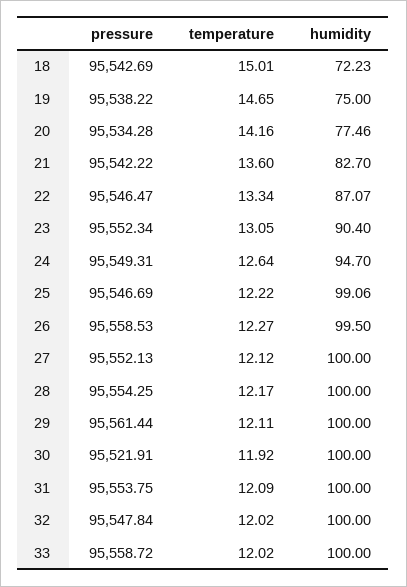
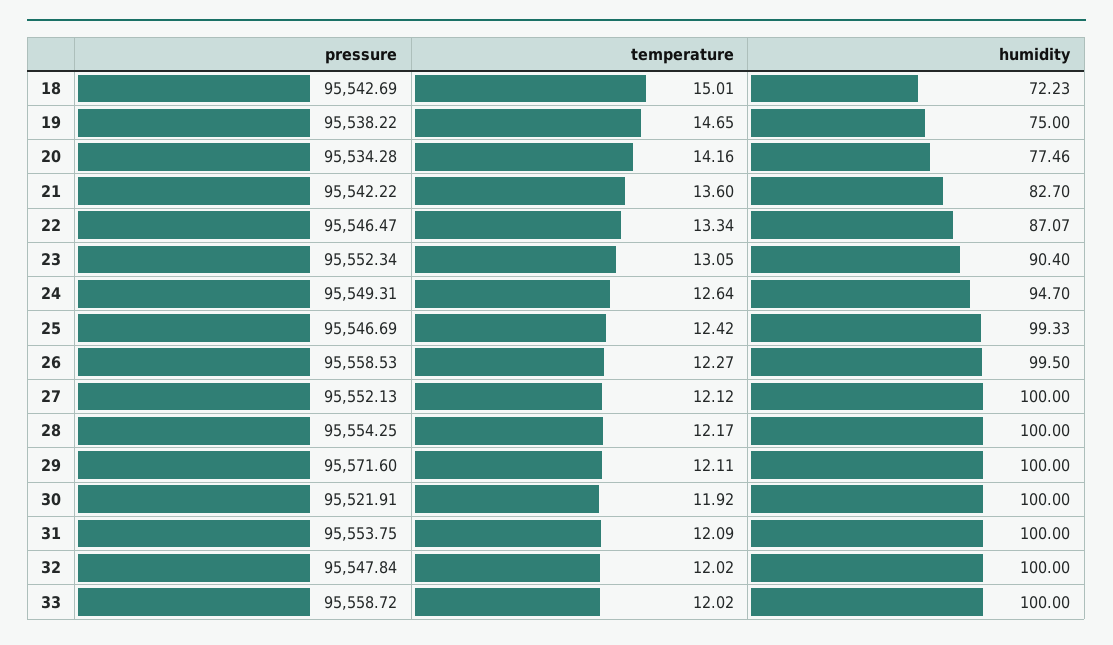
temperature, 25: 12.22 -> 12.42
humidity, 25: 99.06 -> 99.33
pressure, 29: 95561.44 -> 95571.6

